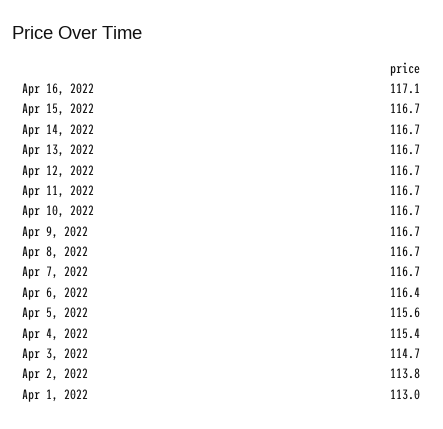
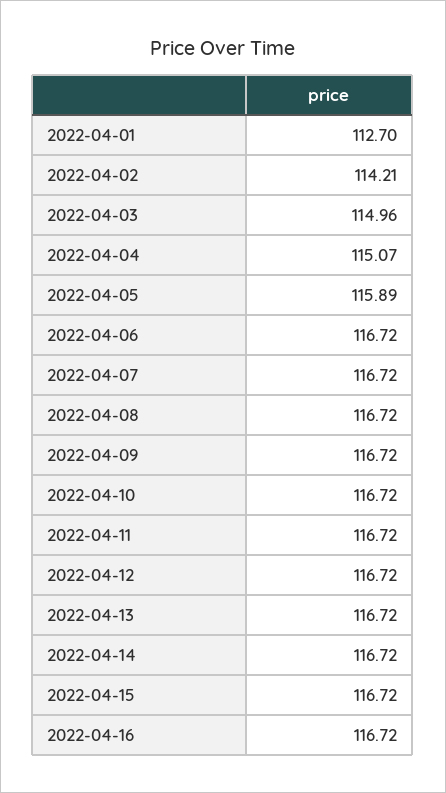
Apr 16, 2022: 117.1 -> 116.72
Apr 6, 2022: 116.4 -> 116.72
Apr 5, 2022: 115.6 -> 115.89
Apr 4, 2022: 115.4 -> 115.07
Apr 3, 2022: 114.7 -> 114.96
Apr 2, 2022: 113.8 -> 114.21
Apr 1, 2022: 113 -> 112.7

